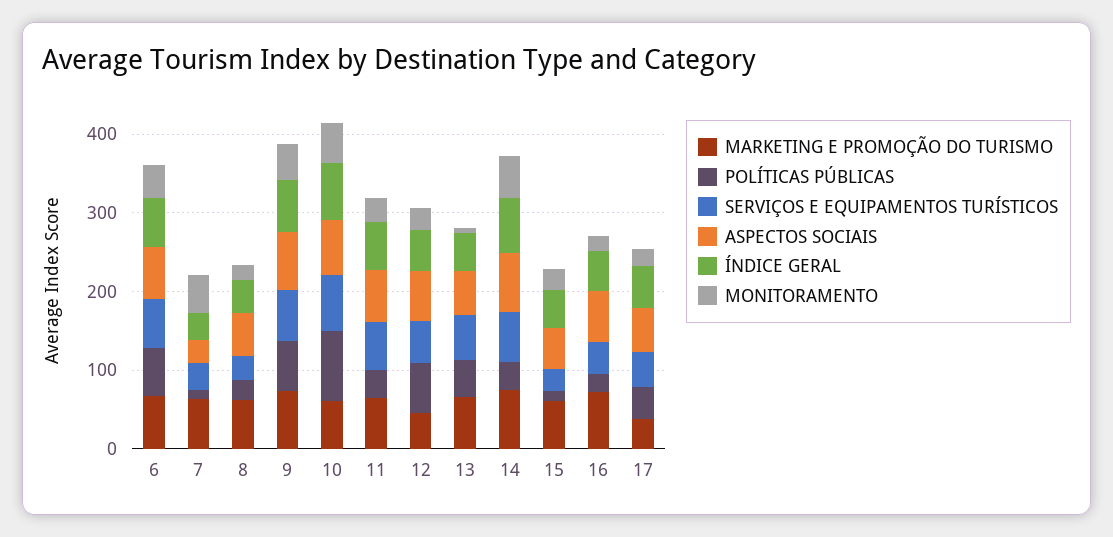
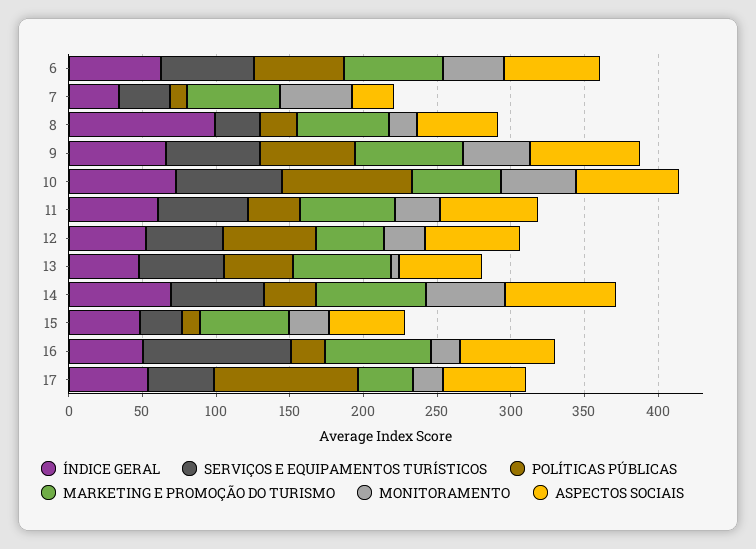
ÍNDICE GERAL, 8: 40 -> 100
SERVIÇOS E EQUIPAMENTOS TURÍSTICOS, 16: 40 -> 100
POLÍTICAS PÚBLICAS, 17: 40 -> 100

